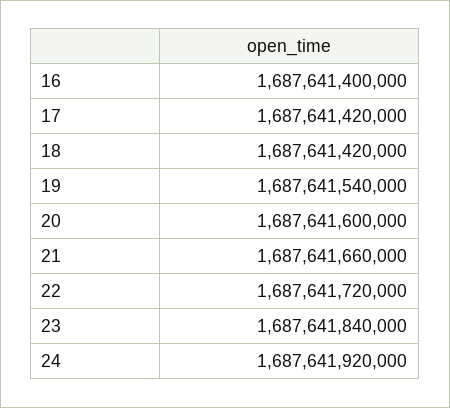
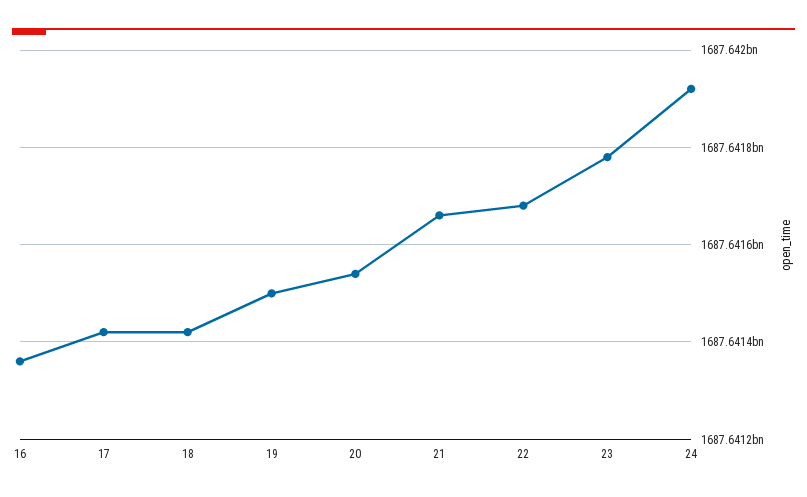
16: 1687641400000 -> 1687641360000
19: 1687641540000 -> 1687641500000
20: 1687641600000 -> 1687641540000
22: 1687641720000 -> 1687641680000
23: 1687641840000 -> 1687641780000

